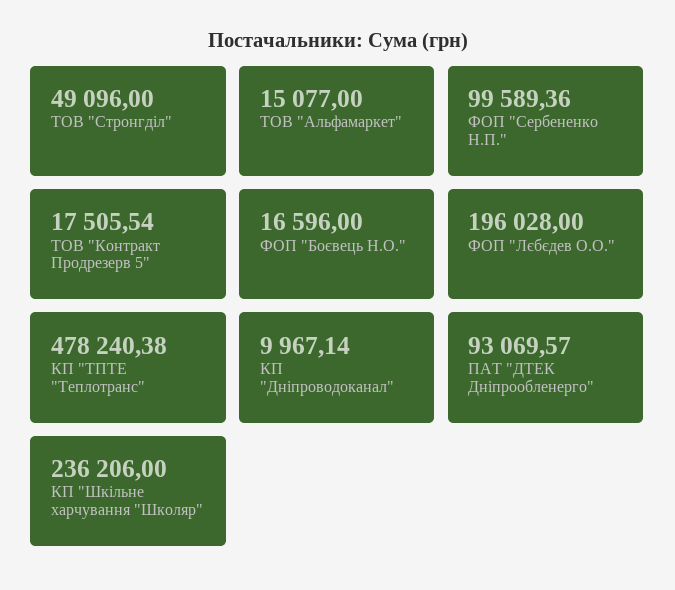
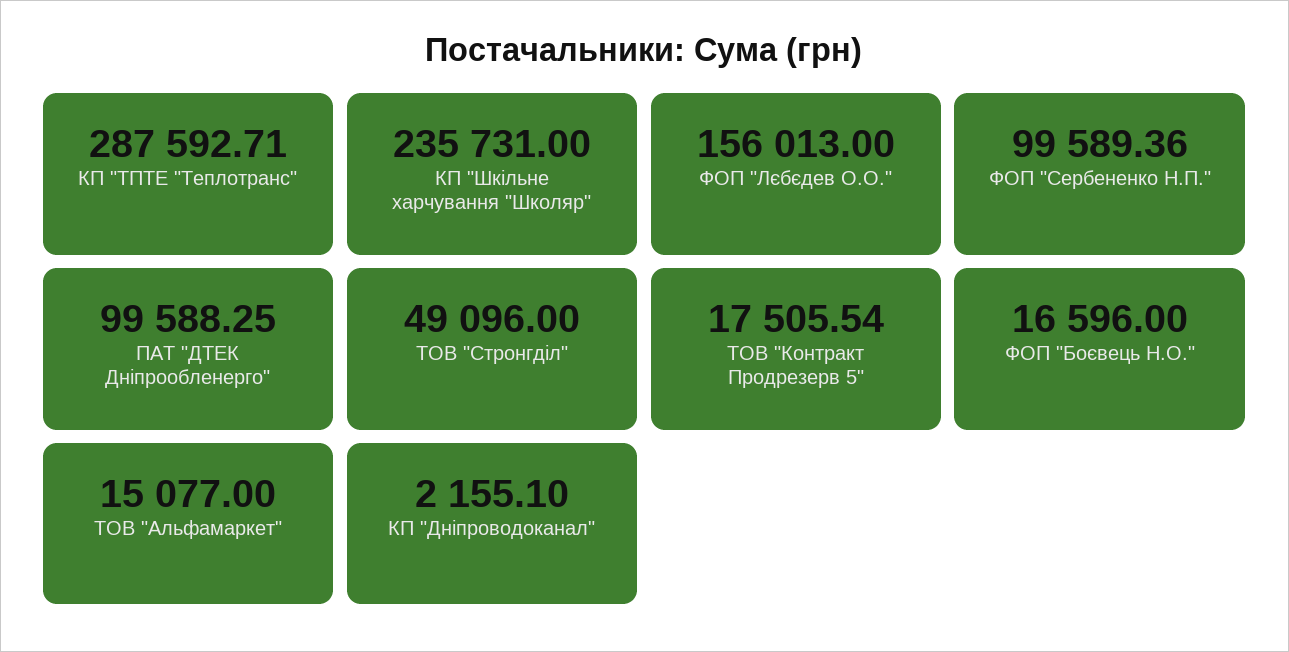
ФОП "Лєбєдев О.О.": 196028 -> 156013
КП "ТПТЕ "Теплотранс": 478240.38 -> 287592.71
КП "Дніпроводоканал": 9967.14 -> 2155.1
ПАТ "ДТЕК Дніпрообленерго": 93069.57 -> 99588.25
КП "Шкільне харчування "Школяр": 236206 -> 235731

